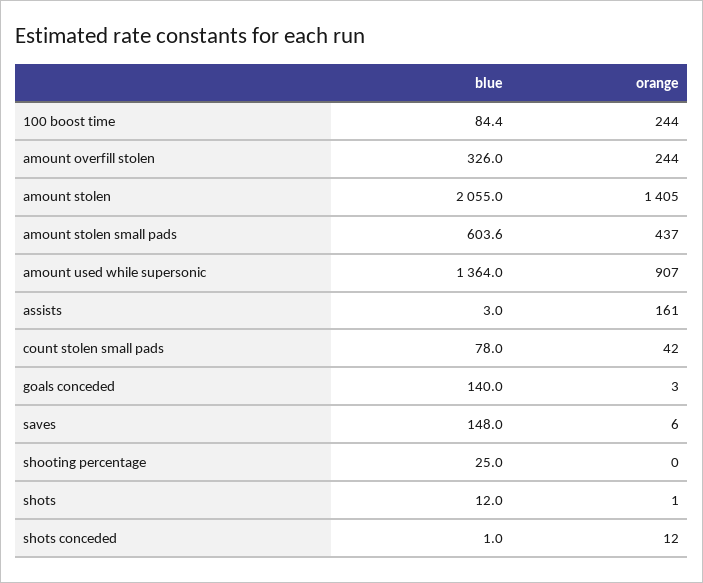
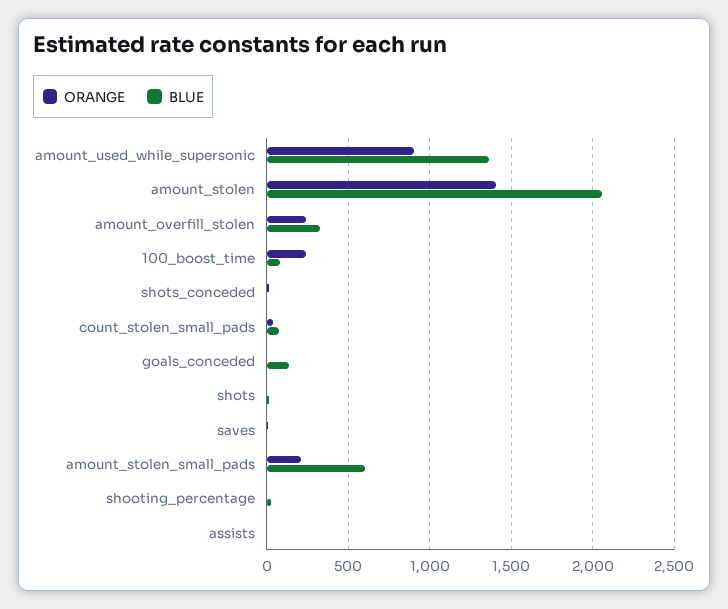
orange, amount stolen small pads: 437 -> 200
orange, assists: 161 -> 0
blue, saves: 148 -> 0

